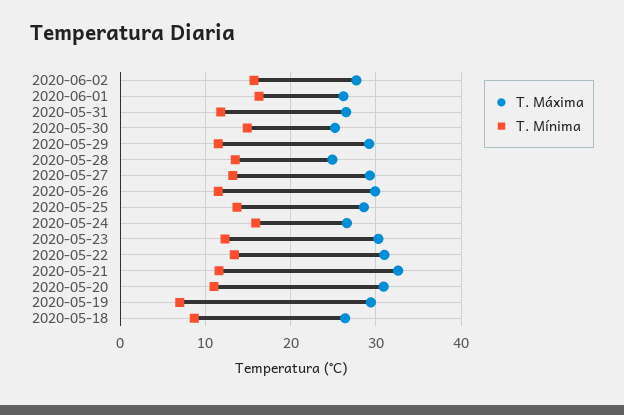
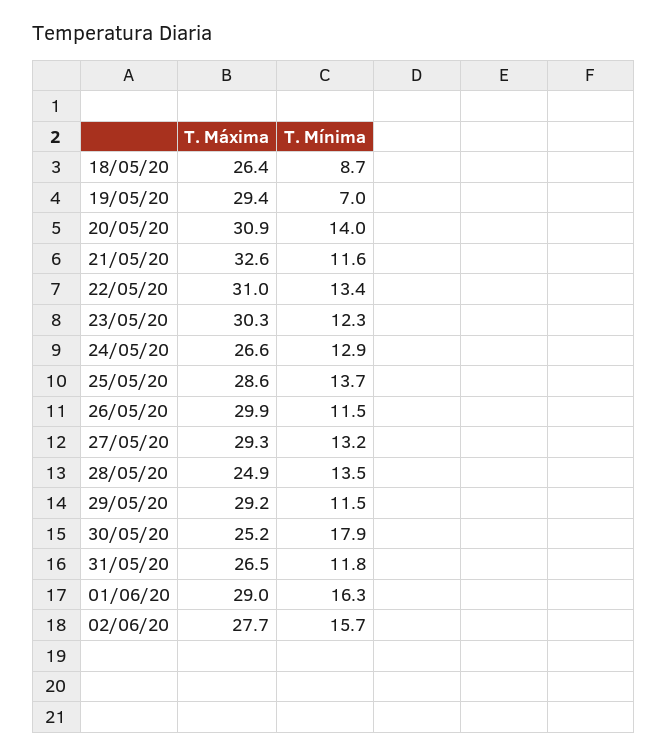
T. Máxima, 2020-06-01: 26 -> 29
T. Mínima, 2020-05-30: 15 -> 17.9
T. Mínima, 2020-05-24: 16 -> 12.9
T. Mínima, 2020-05-20: 11 -> 14

